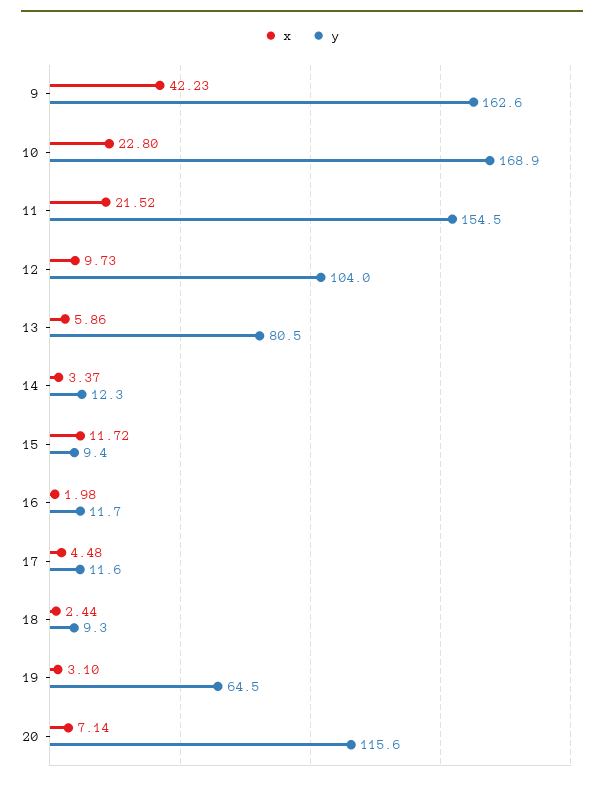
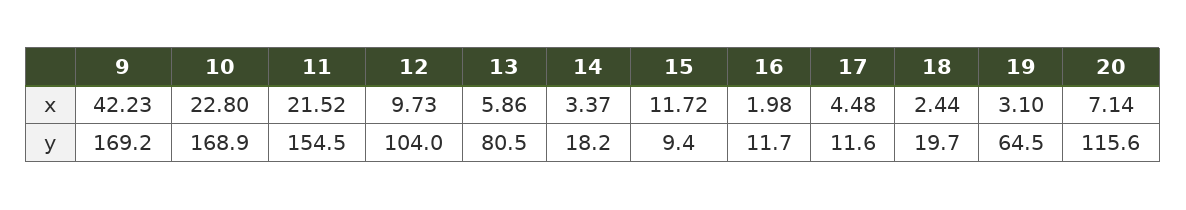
y, 9: 162.6 -> 169.2
y, 14: 12.3 -> 18.2
y, 18: 9.3 -> 19.7

